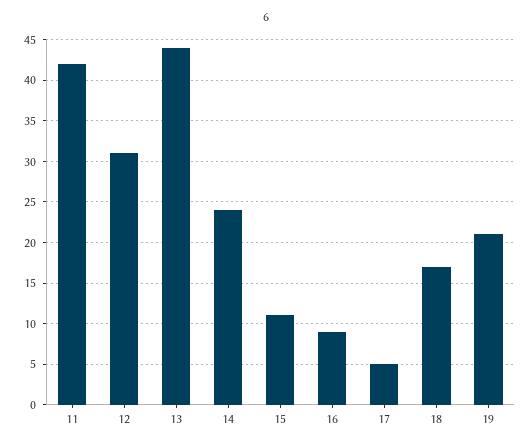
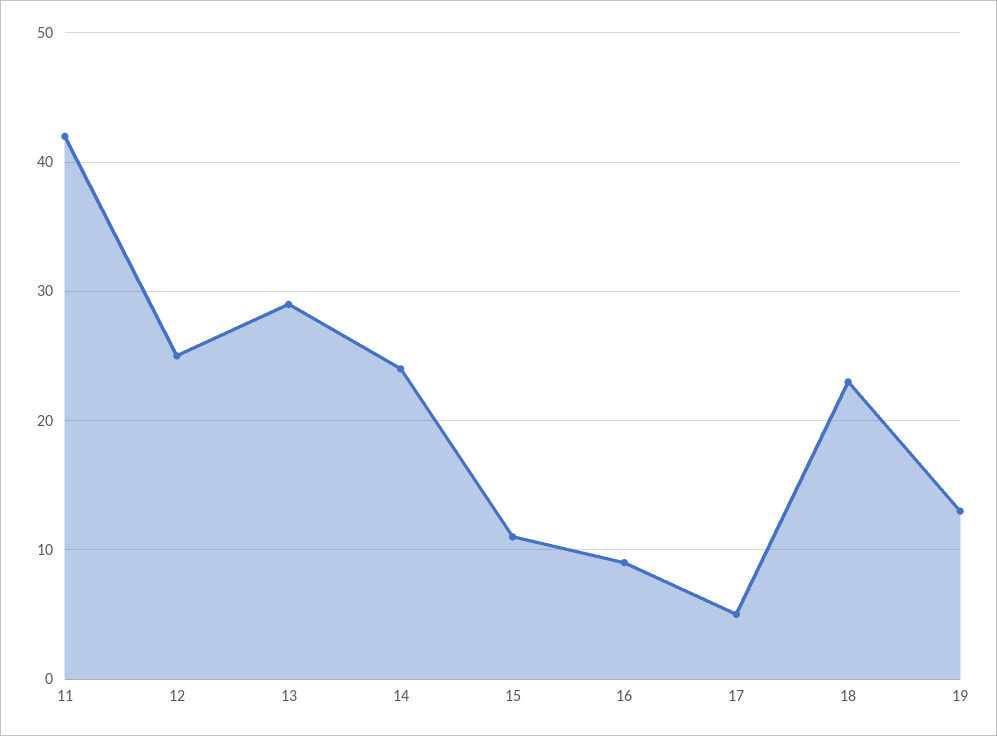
12: 31 -> 25
13: 44 -> 29
18: 17 -> 23
19: 21 -> 13

